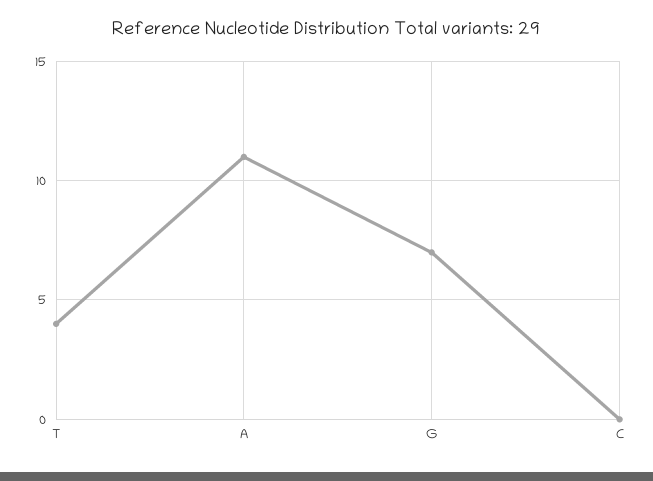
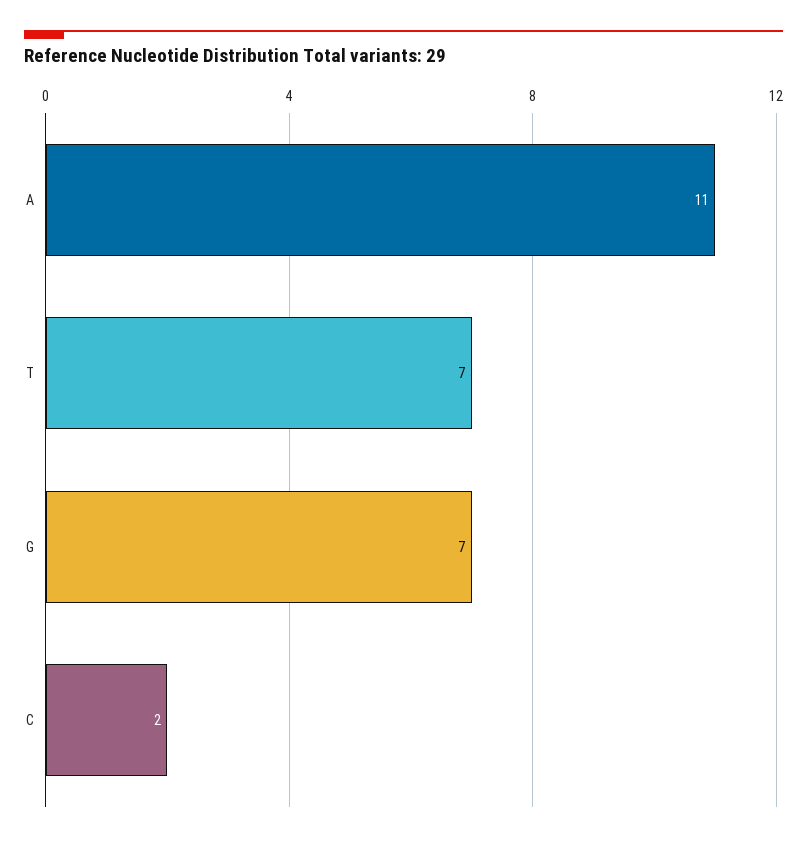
T: 4 -> 7
C: 0 -> 2

